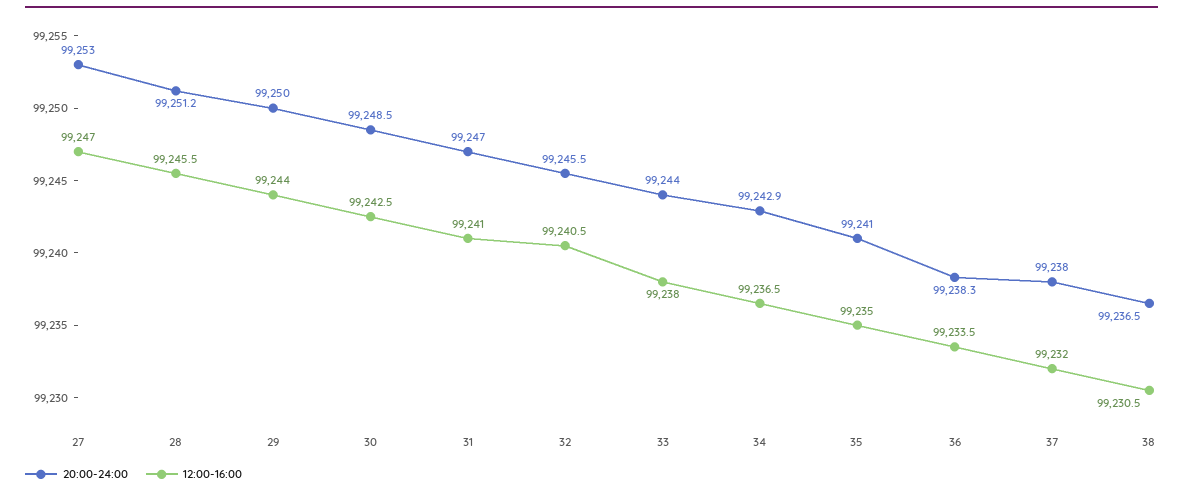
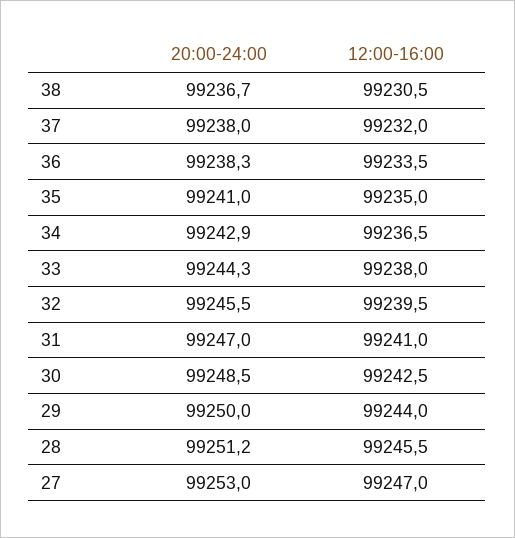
12:00-16:00, 32: 99240.5 -> 99239.5
20:00-24:00, 33: 99244 -> 99244.3
20:00-24:00, 38: 99236.5 -> 99236.7

